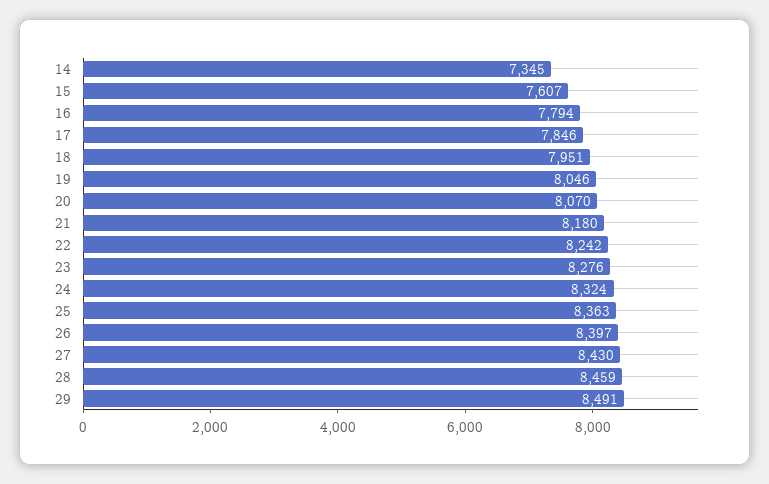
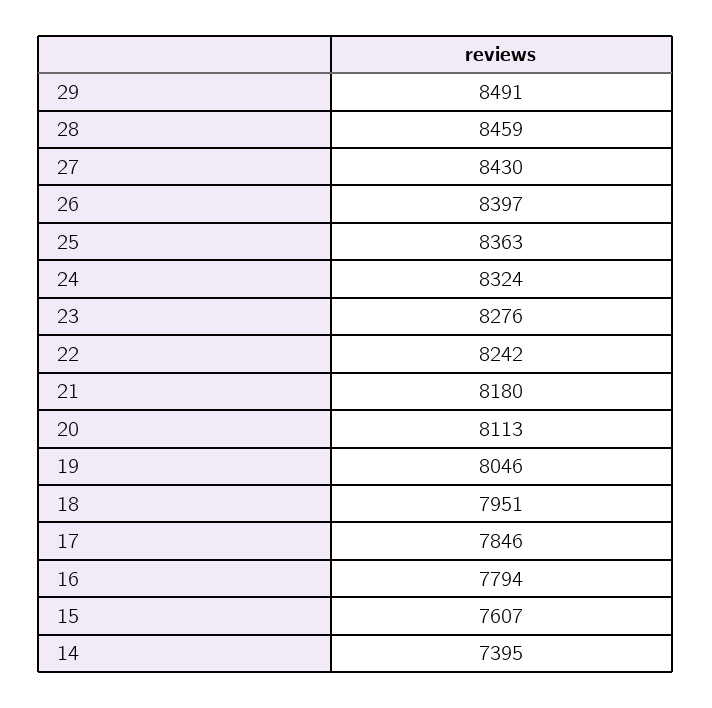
14: 7345 -> 7395
20: 8070 -> 8113

